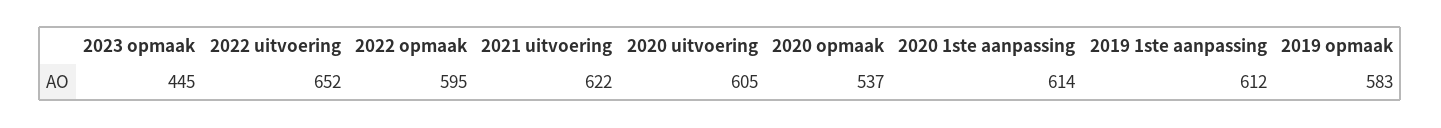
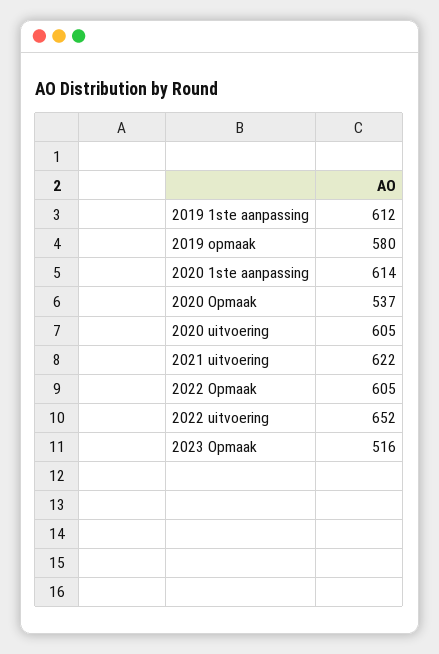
2023 opmaak: 445 -> 516
2022 opmaak: 595 -> 605
2019 opmaak: 583 -> 580

